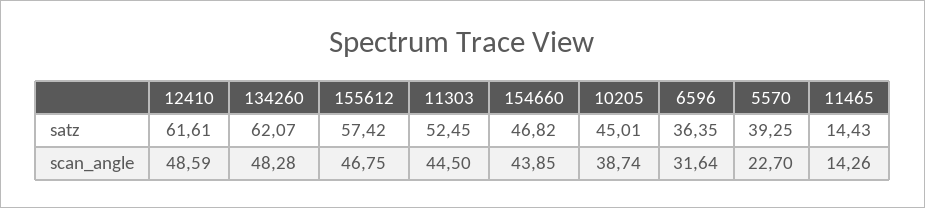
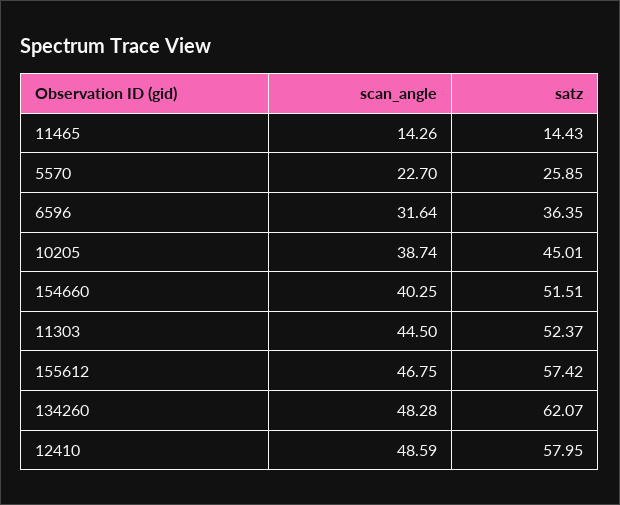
12410, satz: 61.61 -> 57.95
11303, satz: 52.45 -> 52.37
154660, satz: 46.82 -> 51.51
5570, satz: 39.25 -> 25.85
154660, scan_angle: 43.85 -> 40.25

